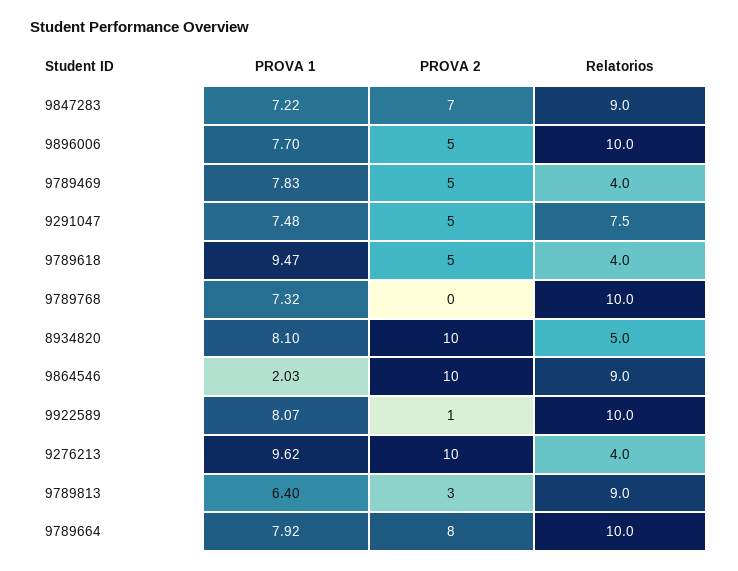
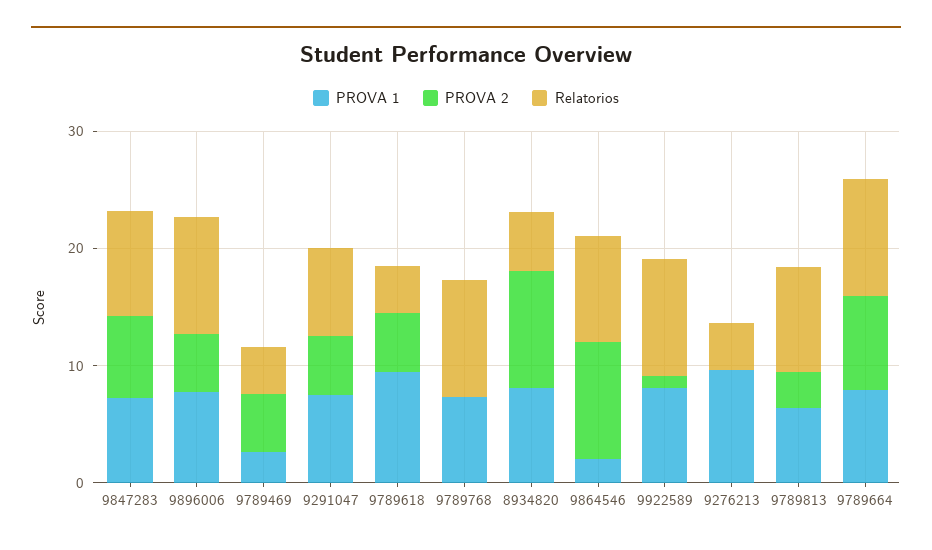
PROVA 1, 9789469: 7.83 -> 2
PROVA 2, 9276213: 10 -> 0

